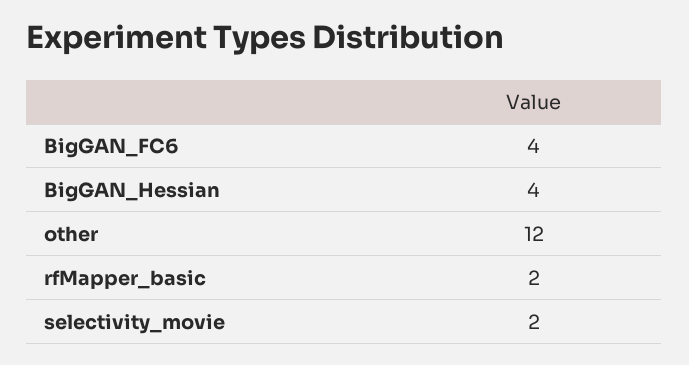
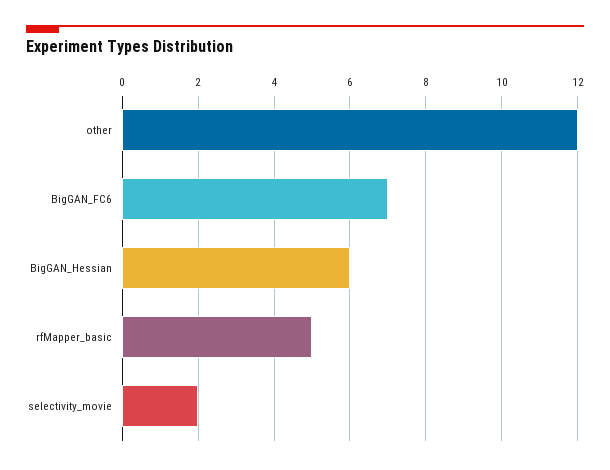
BigGAN_FC6: 4 -> 7
BigGAN_Hessian: 4 -> 6
rfMapper_basic: 2 -> 5

